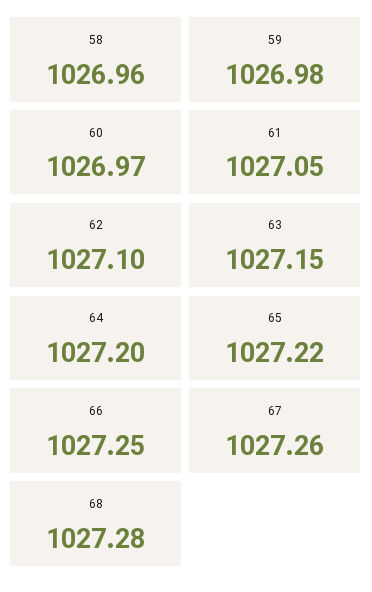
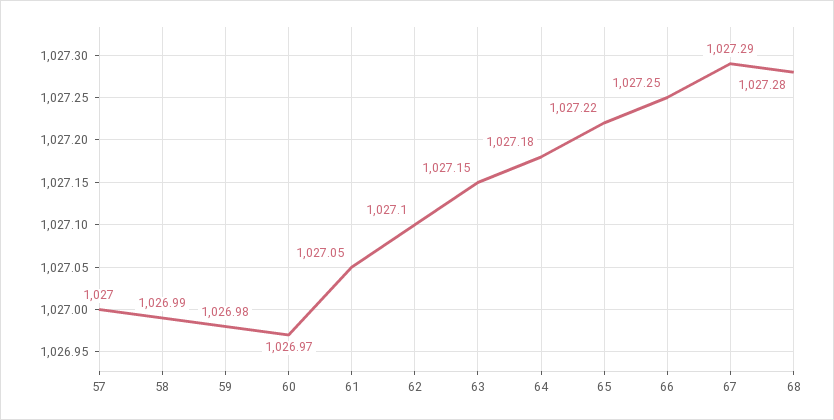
58: 1026.96 -> 1026.99
64: 1027.2 -> 1027.18
67: 1027.26 -> 1027.29
57: none -> 1027

